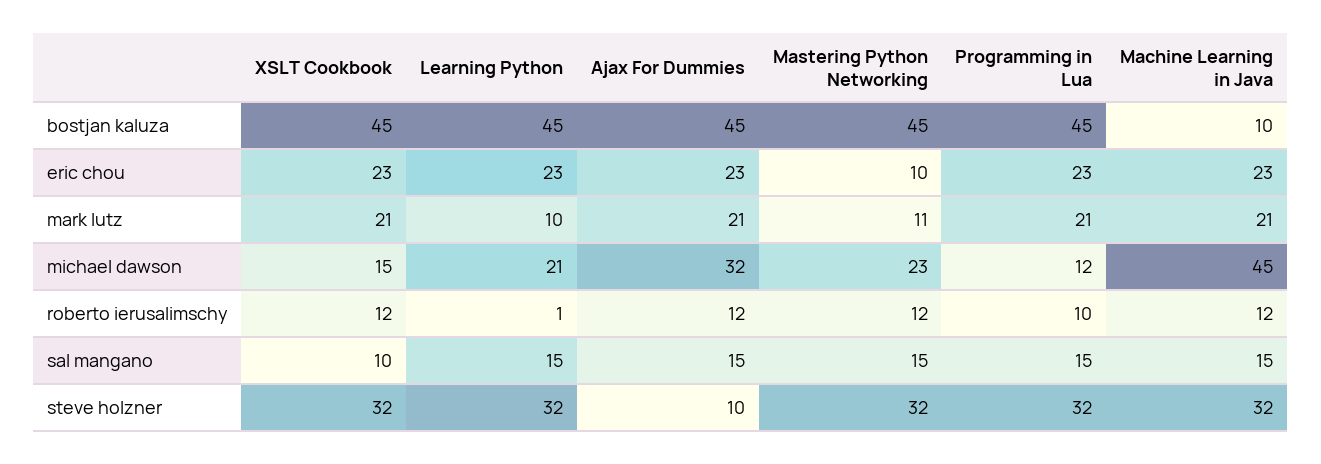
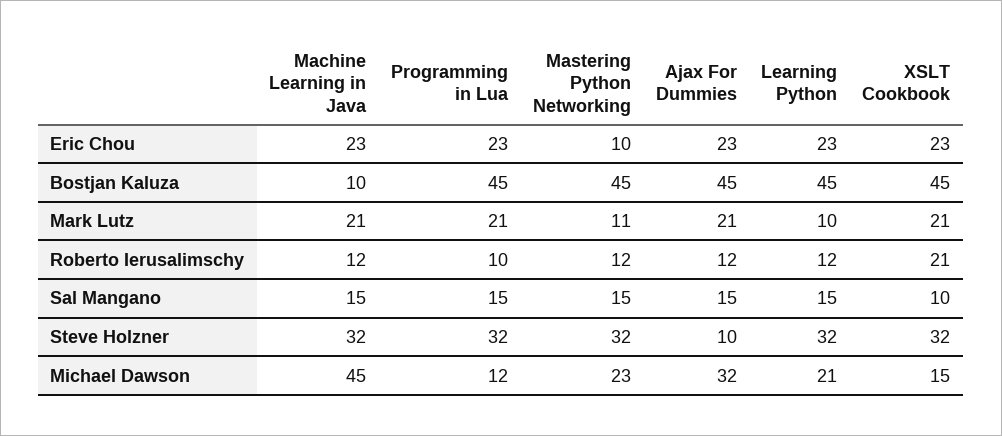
XSLT Cookbook, roberto ierusalimschy: 12 -> 21
Learning Python, roberto ierusalimschy: 1 -> 12

